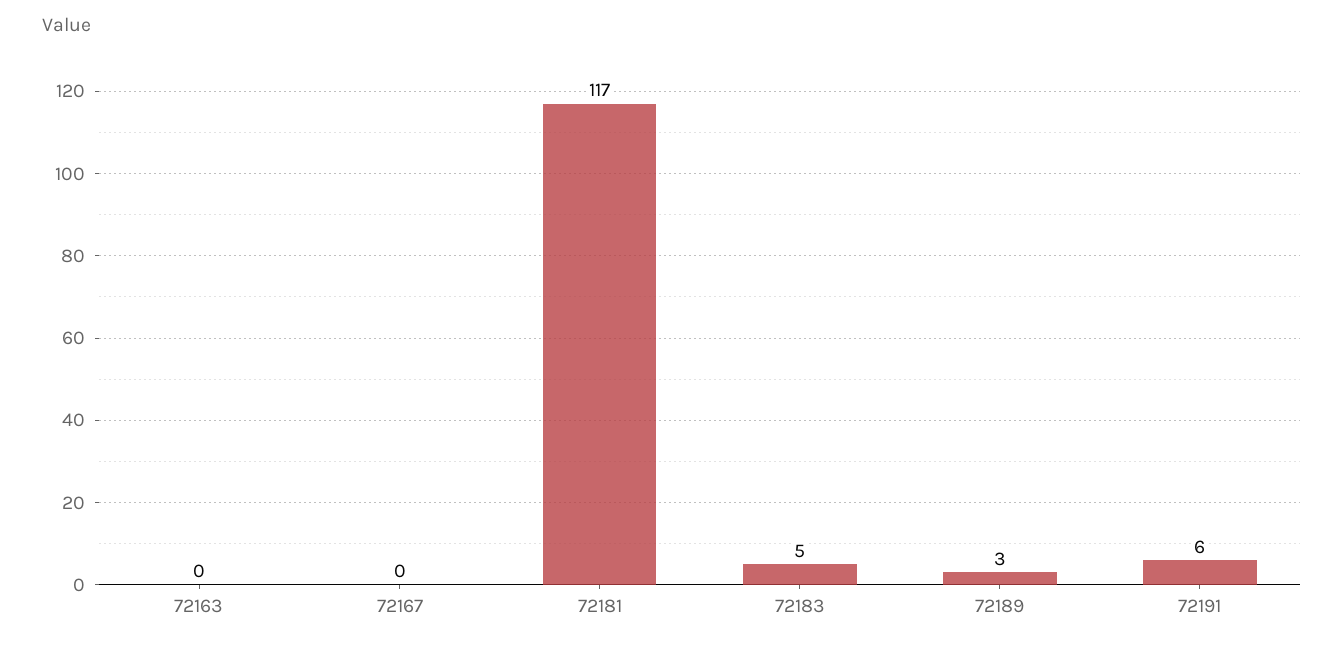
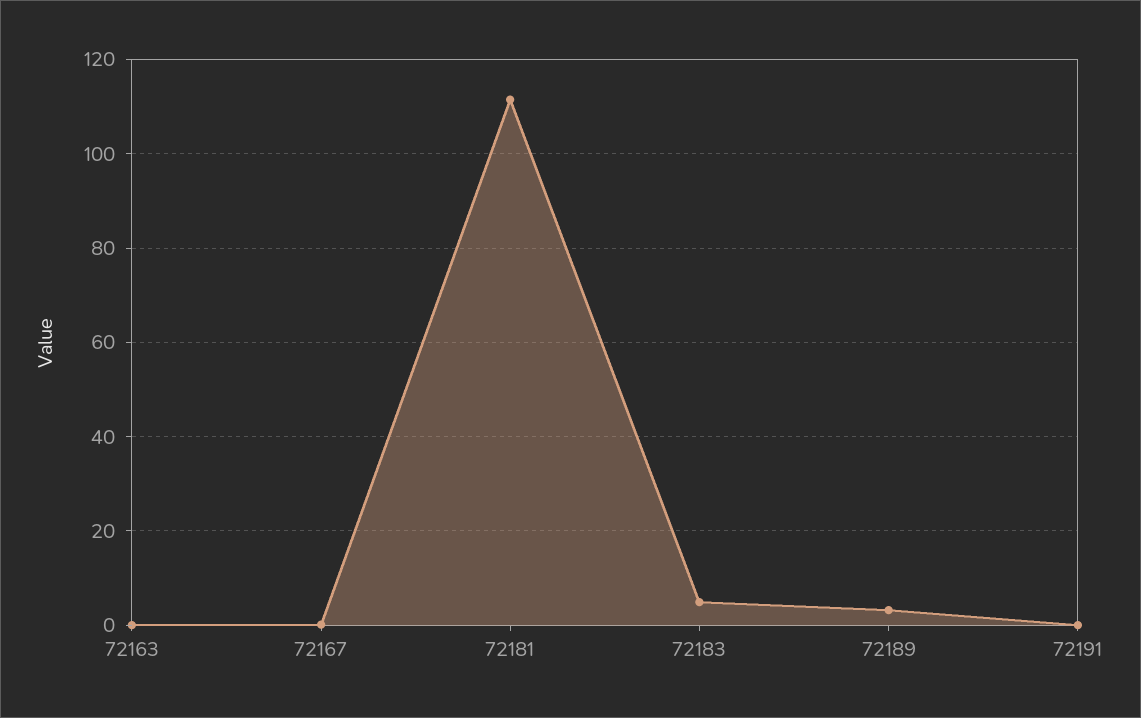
72181: 117 -> 112
72191: 6 -> 0

